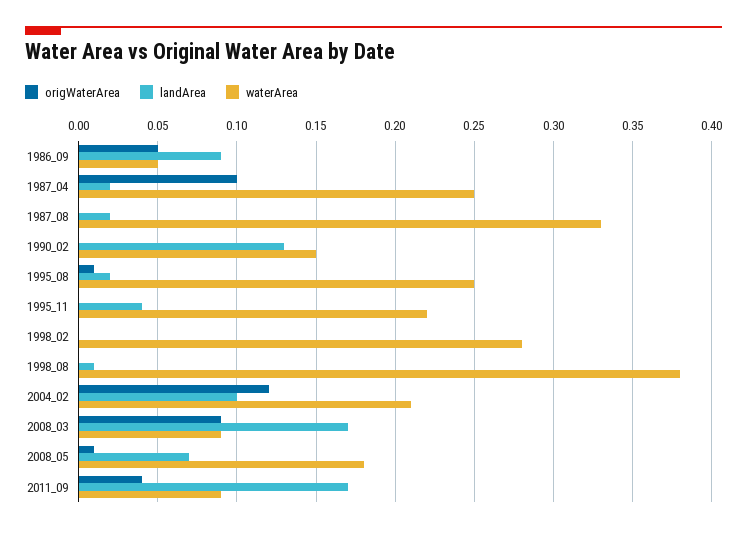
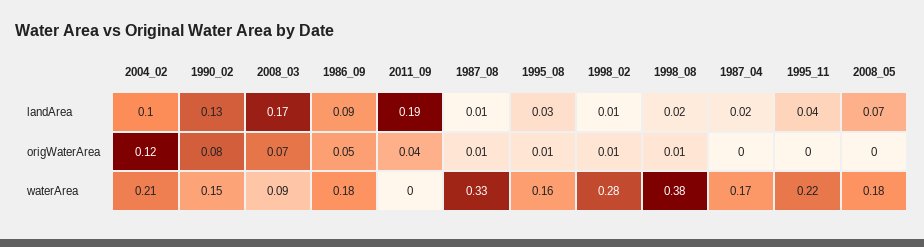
waterArea, 1986_09: 0.05 -> 0.18
origWaterArea, 1987_04: 0.1 -> 0
waterArea, 1987_04: 0.25 -> 0.17
origWaterArea, 1987_08: 0 -> 0.01
landArea, 1987_08: 0.02 -> 0.01
origWaterArea, 1990_02: 0 -> 0.08
landArea, 1995_08: 0.02 -> 0.03
waterArea, 1995_08: 0.25 -> 0.16
origWaterArea, 1998_02: 0 -> 0.01
landArea, 1998_02: 0 -> 0.01
origWaterArea, 1998_08: 0 -> 0.01
landArea, 1998_08: 0.01 -> 0.02
origWaterArea, 2008_03: 0.09 -> 0.07
origWaterArea, 2008_05: 0.01 -> 0
landArea, 2011_09: 0.17 -> 0.19
waterArea, 2011_09: 0.09 -> 0

